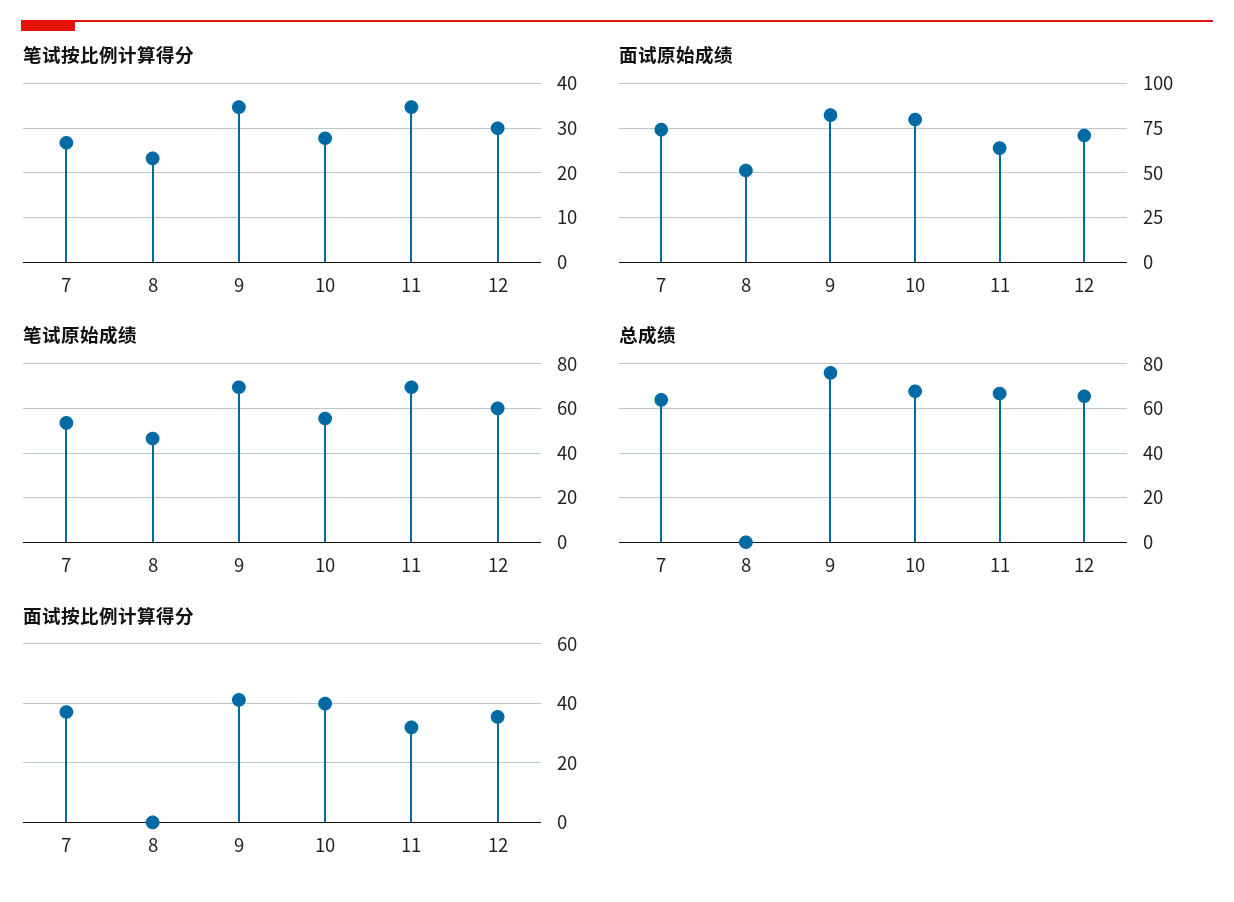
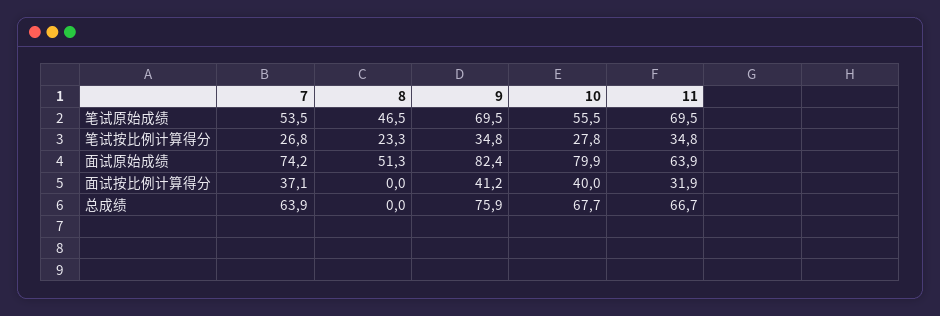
笔试按比例计算得分, 12: 30 -> none
面试原始成绩, 12: 70 -> none
笔试原始成绩, 12: 60 -> none
总成绩, 12: 65 -> none
面试按比例计算得分, 12: 35 -> none

